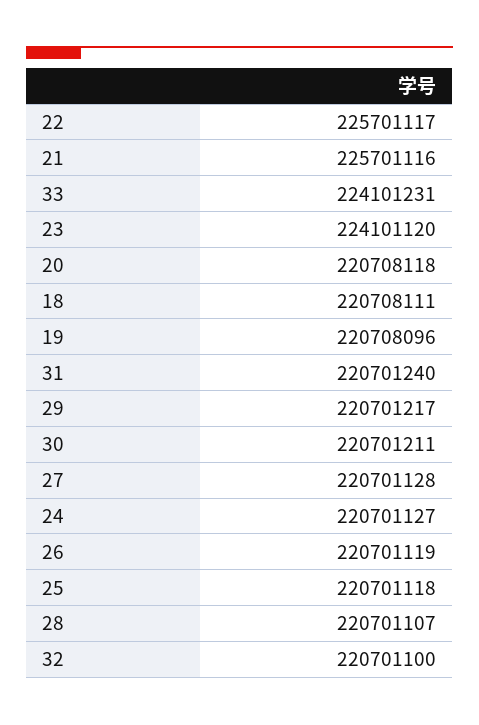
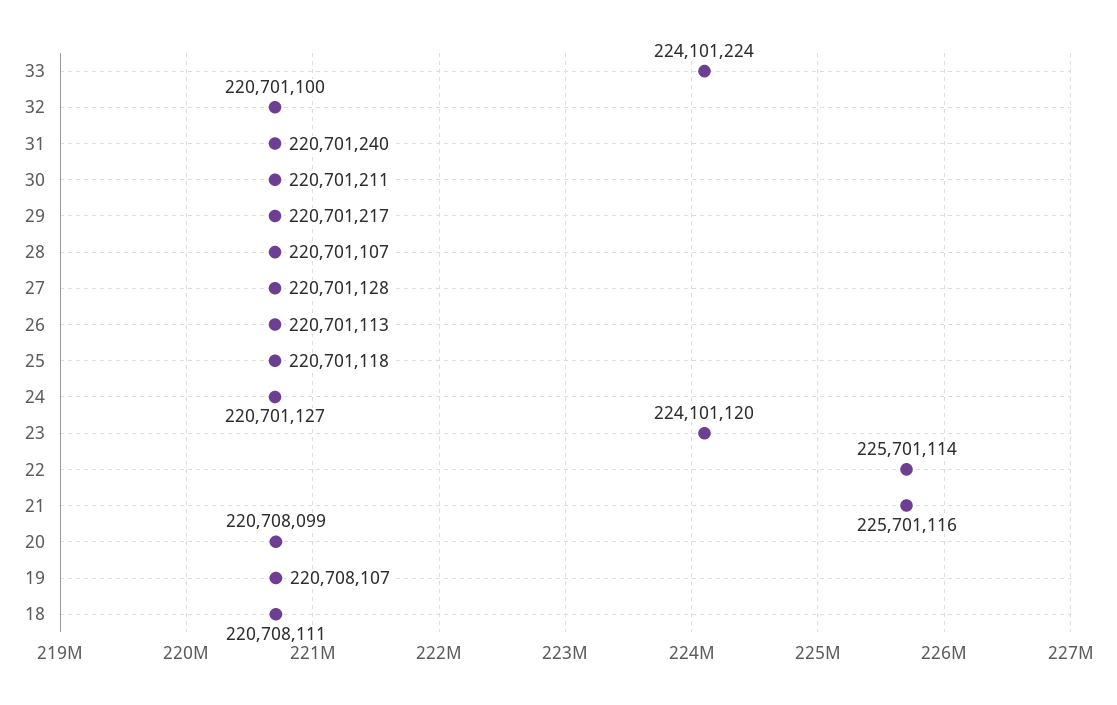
22: 225701117 -> 225701114
33: 224101231 -> 224101224
20: 220708118 -> 220708099
19: 220708096 -> 220708107
26: 220701119 -> 220701113

